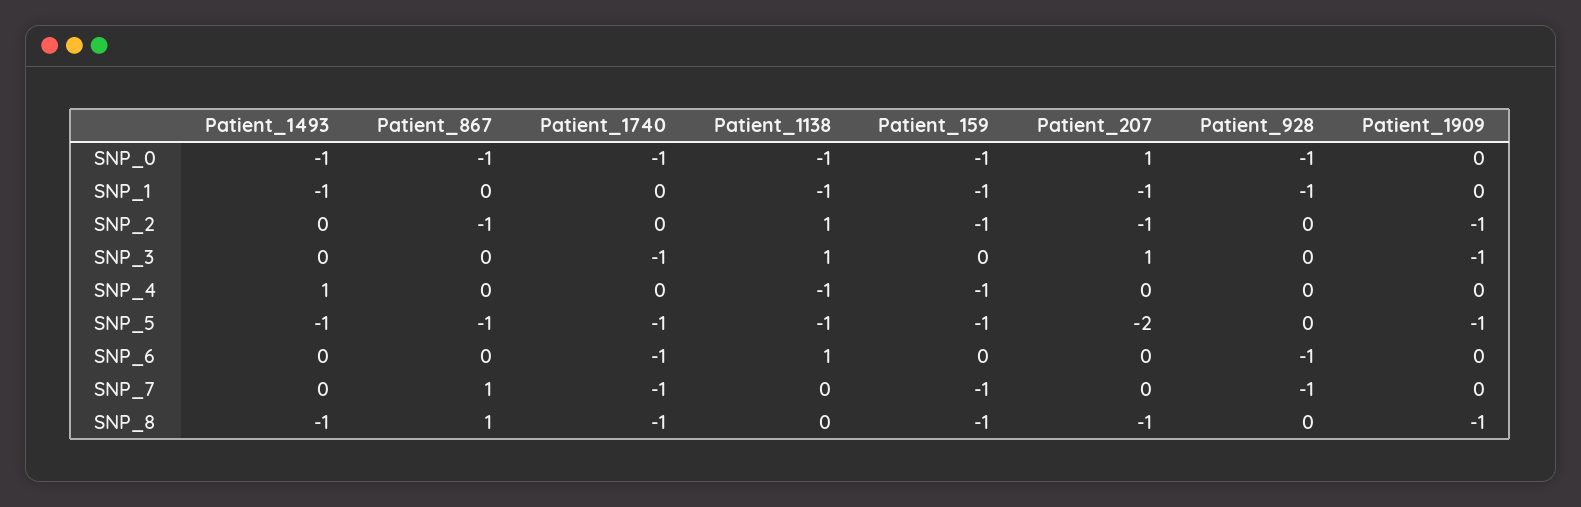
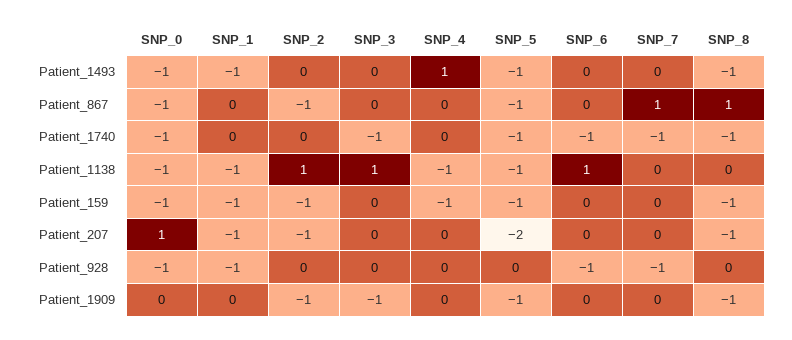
Patient_207, SNP_3: 1 -> 0
Patient_159, SNP_7: -1 -> 0

